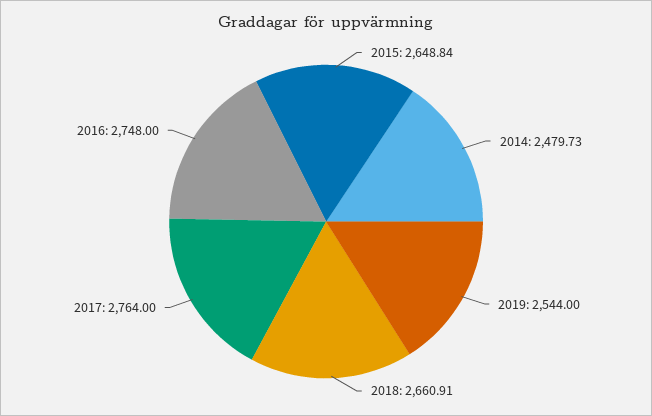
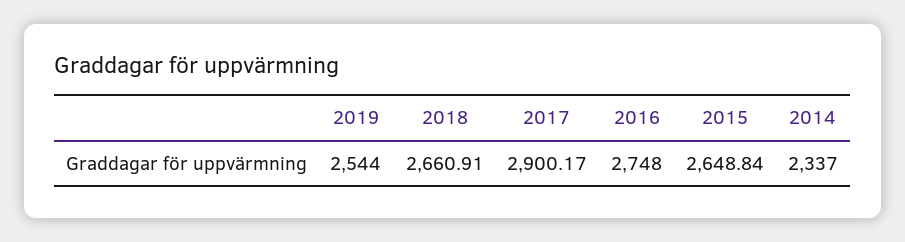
2014: 2479.73 -> 2337
2017: 2764 -> 2900.17

